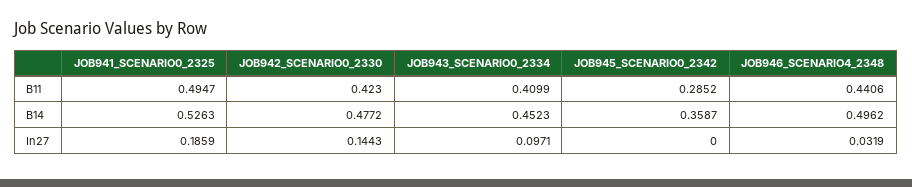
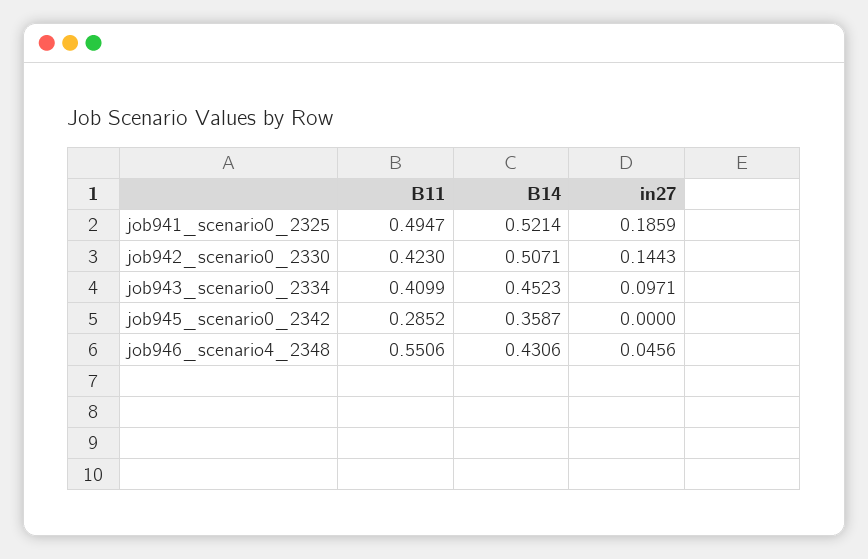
JOB946_SCENARIO4_2348, B11: 0.4406 -> 0.5506
JOB941_SCENARIO0_2325, B14: 0.5263 -> 0.5214
JOB942_SCENARIO0_2330, B14: 0.4772 -> 0.5071
JOB946_SCENARIO4_2348, B14: 0.4962 -> 0.4306
JOB946_SCENARIO4_2348, In27: 0.0319 -> 0.0456

